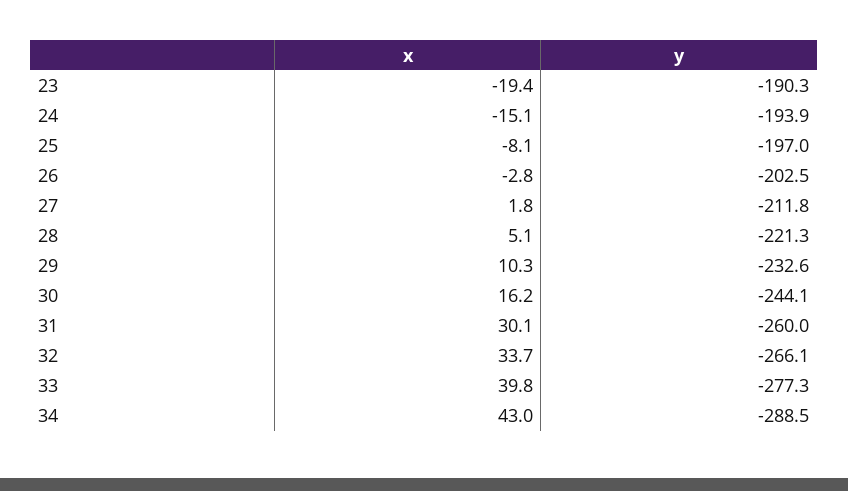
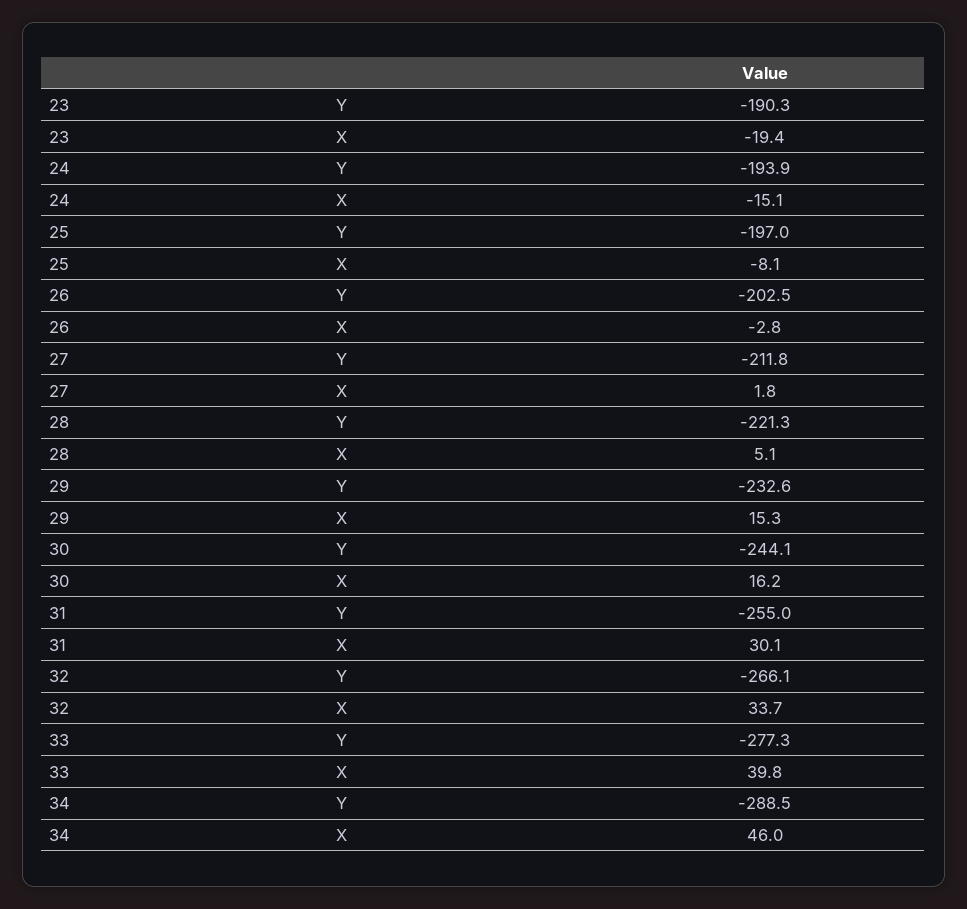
x, 29: 10.3 -> 15.3
y, 31: -260 -> -255
x, 34: 43 -> 46

